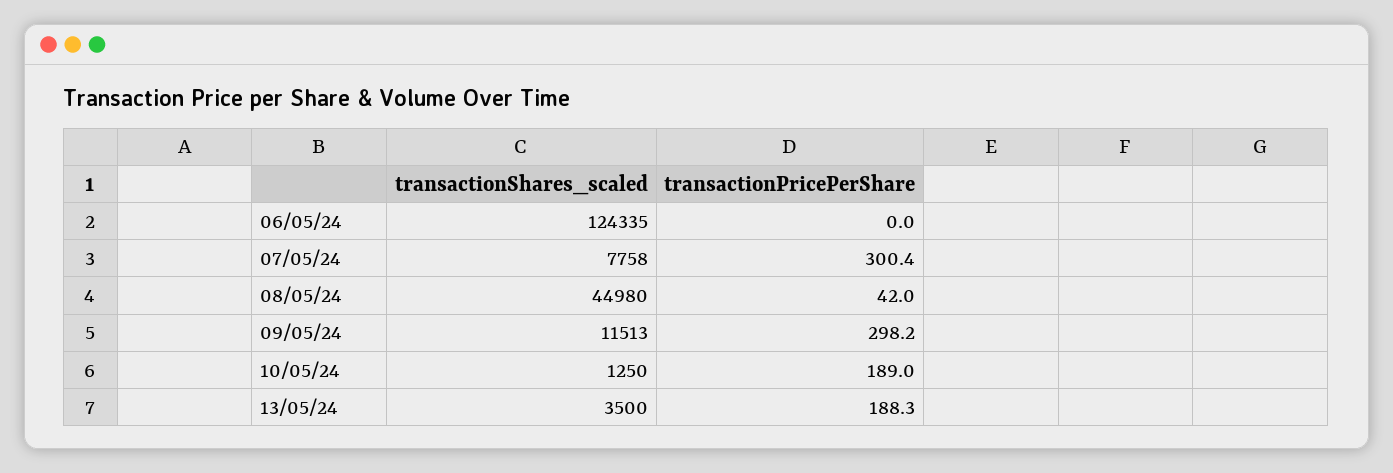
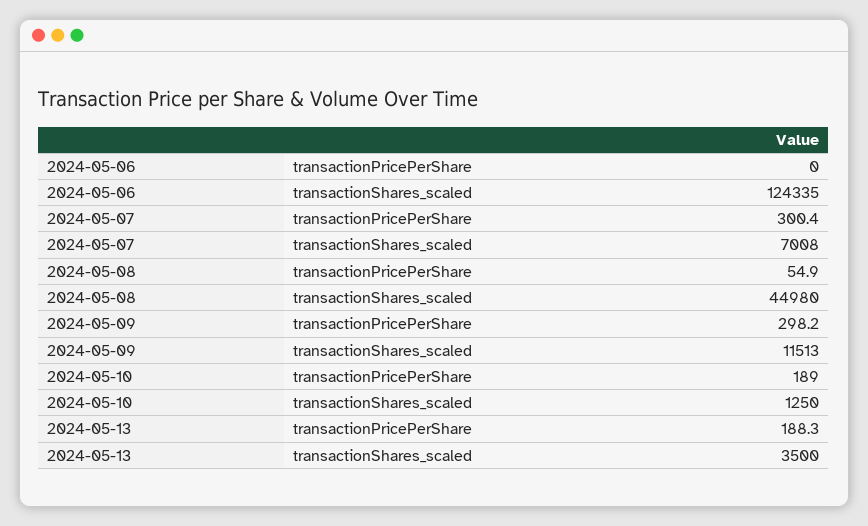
transactionShares_scaled, 07/05/24: 7758 -> 7008
transactionPricePerShare, 08/05/24: 42 -> 54.9

